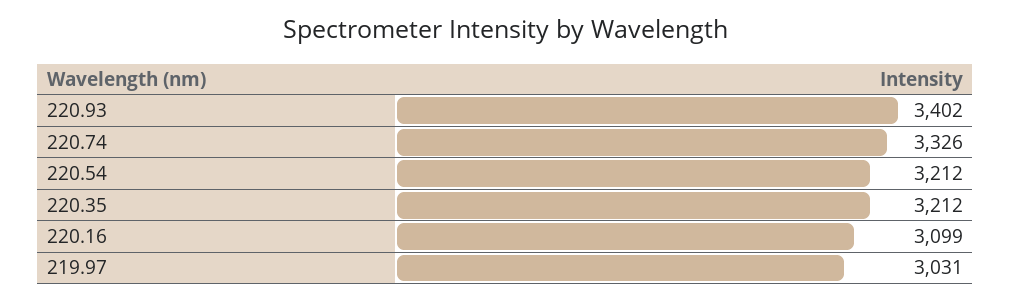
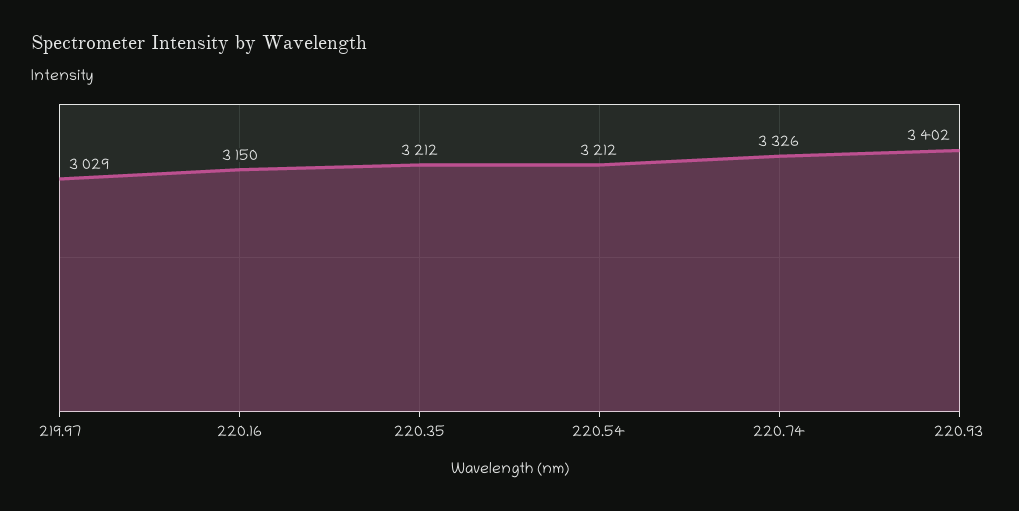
220.16: 3099 -> 3150
219.97: 3031 -> 3029

